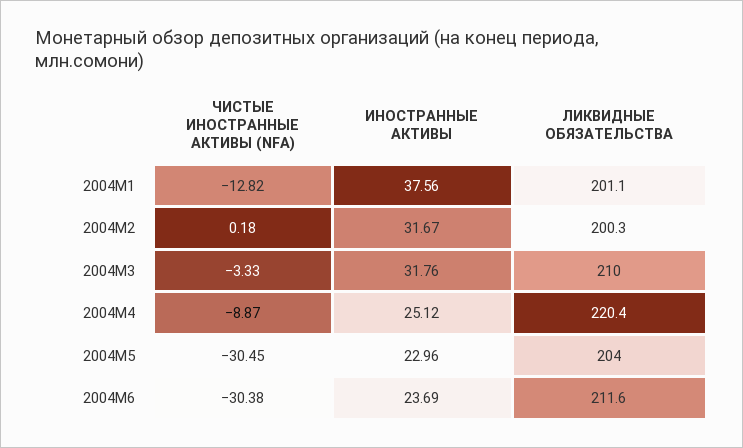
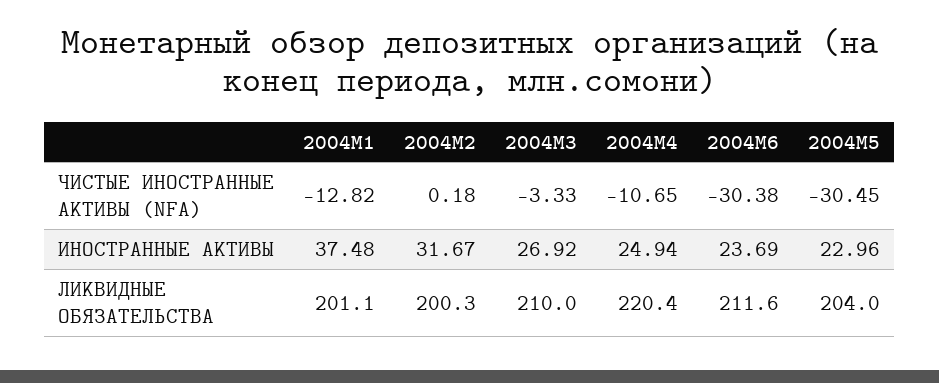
ИНОСТРАННЫЕ АКТИВЫ, 2004M1: 37.56 -> 37.48
ИНОСТРАННЫЕ АКТИВЫ, 2004M3: 31.76 -> 26.92
ЧИСТЫЕ ИНОСТРАННЫЕ АКТИВЫ (NFA), 2004M4: -8.87 -> -10.65
ИНОСТРАННЫЕ АКТИВЫ, 2004M4: 25.12 -> 24.94

